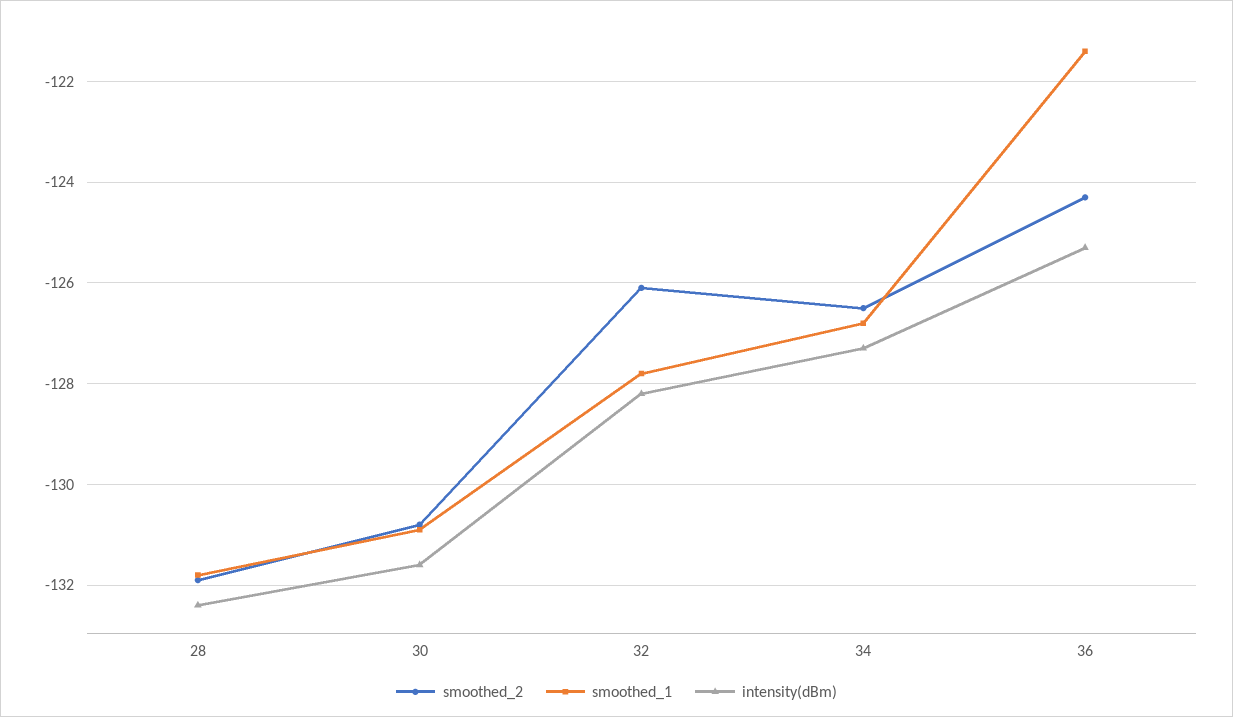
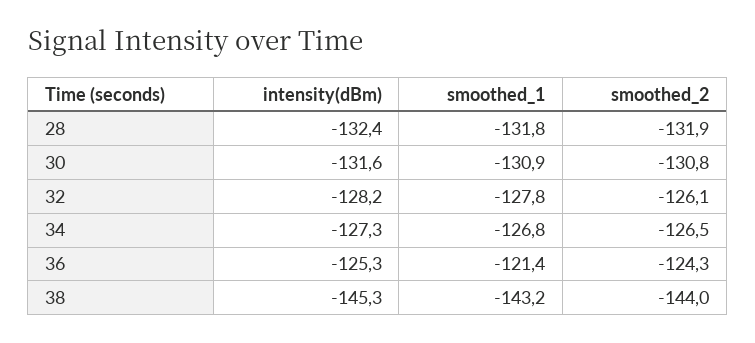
intensity(dBm), 38: none -> -145.3
smoothed_1, 38: none -> -143.2
smoothed_2, 38: none -> -144

